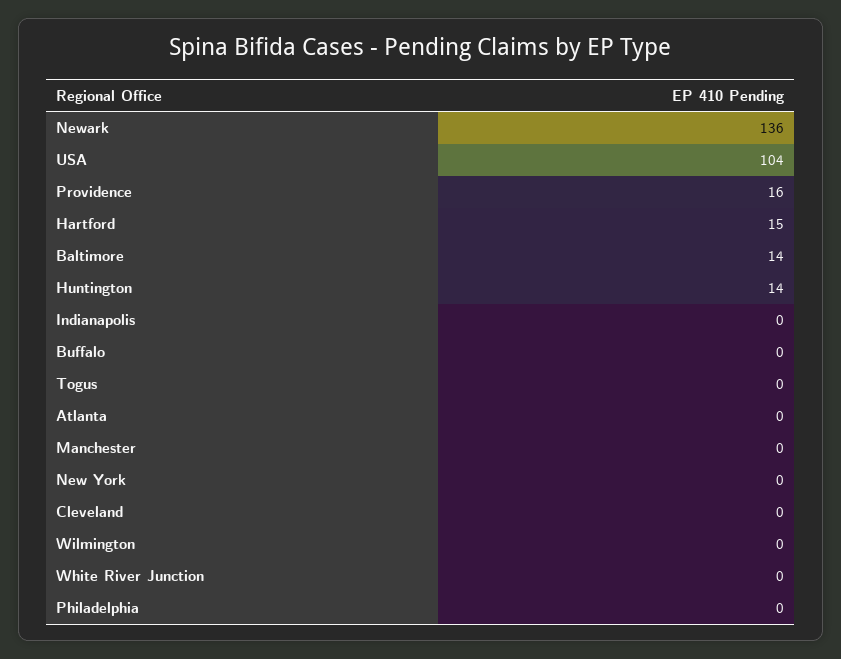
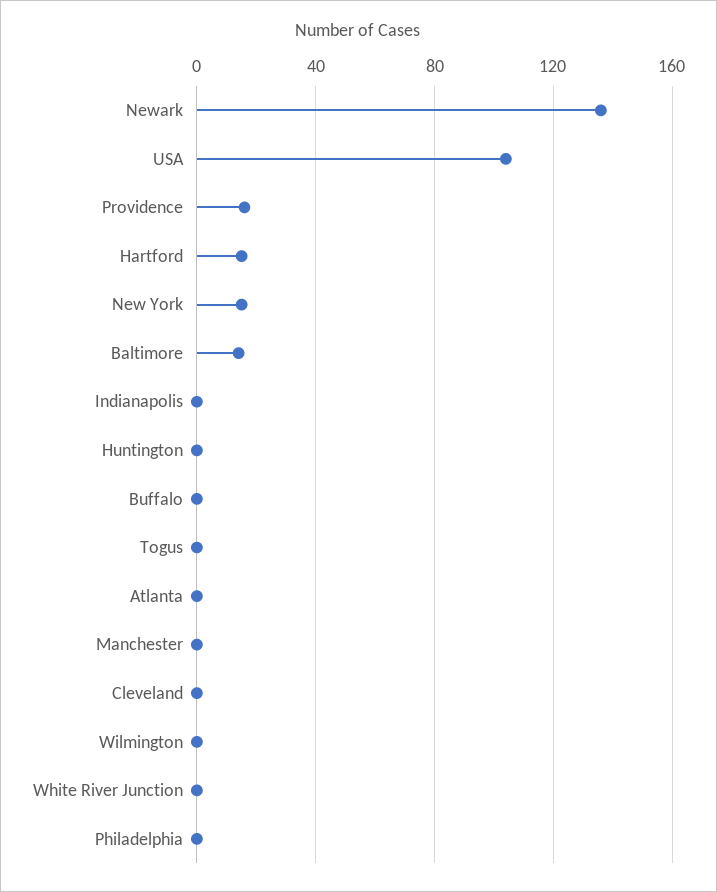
Huntington: 14 -> 0
New York: 0 -> 15

